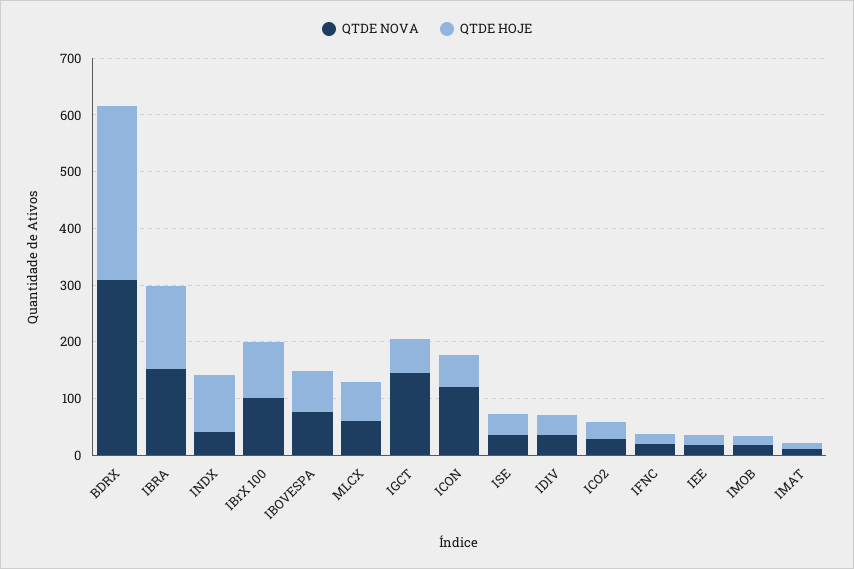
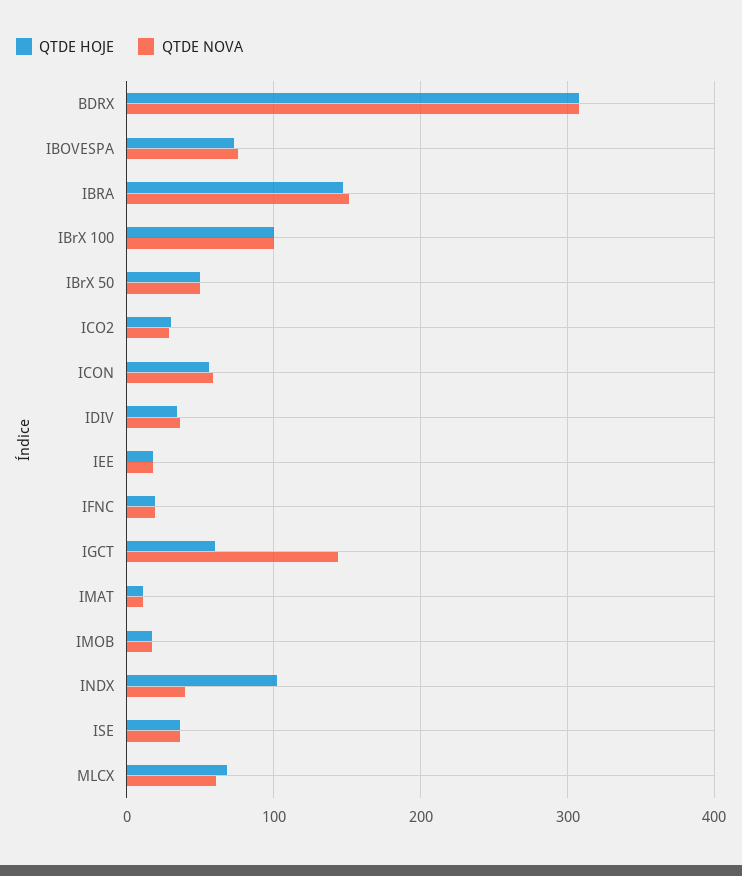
QTDE NOVA, ICON: 120 -> 60
QTDE HOJE, IBrX 50: none -> 50
QTDE NOVA, IBrX 50: none -> 50

